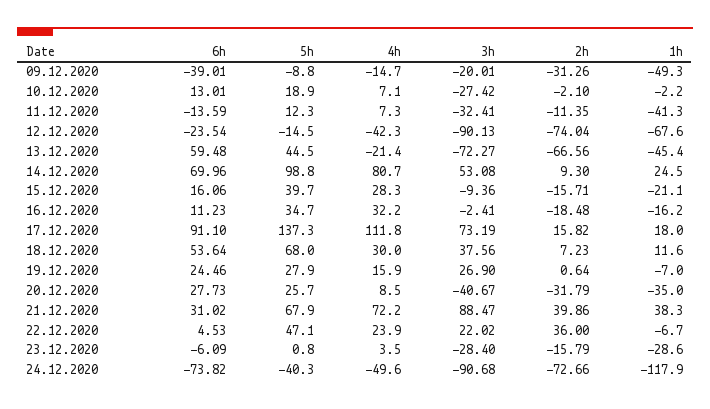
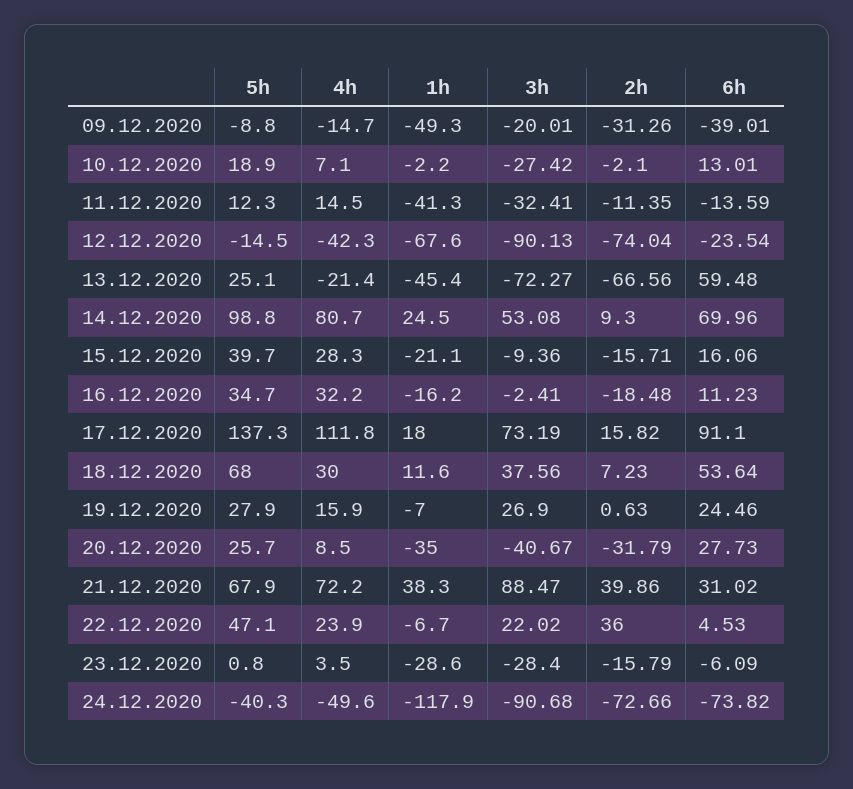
4h, 11.12.2020: 7.3 -> 14.5
5h, 13.12.2020: 44.5 -> 25.1
2h, 19.12.2020: 0.64 -> 0.63

